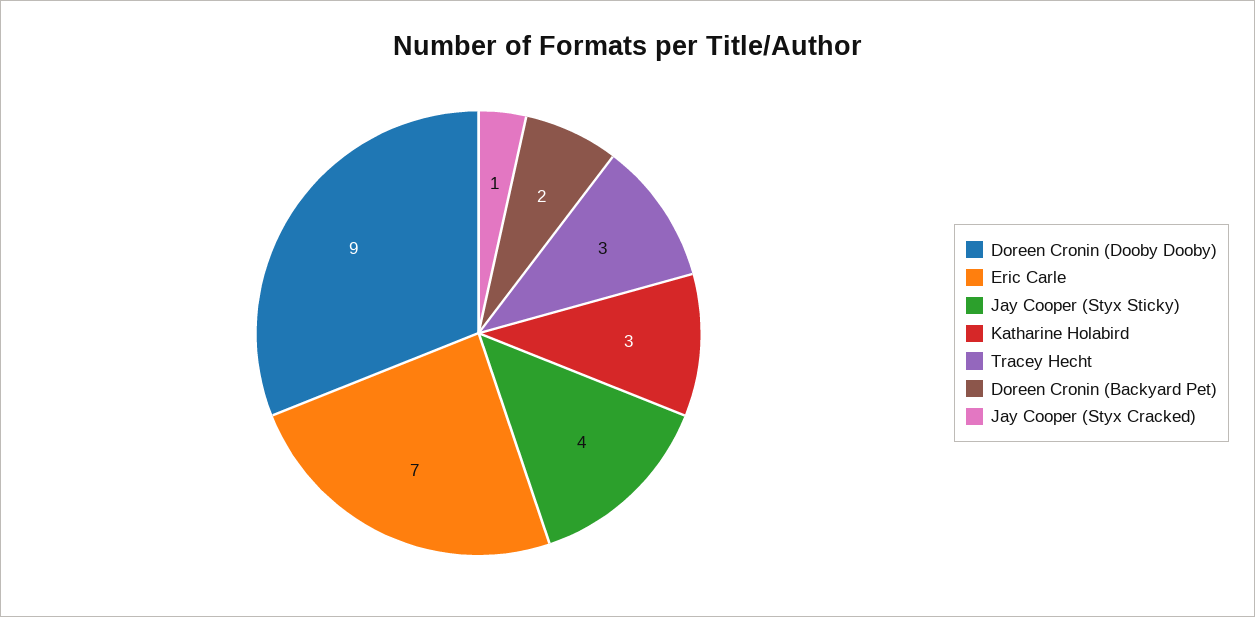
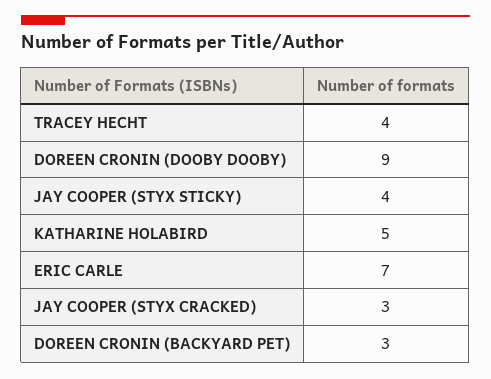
Katharine Holabird: 3 -> 5
Tracey Hecht: 3 -> 4
Doreen Cronin (Backyard Pet): 2 -> 3
Jay Cooper (Styx Cracked): 1 -> 3

